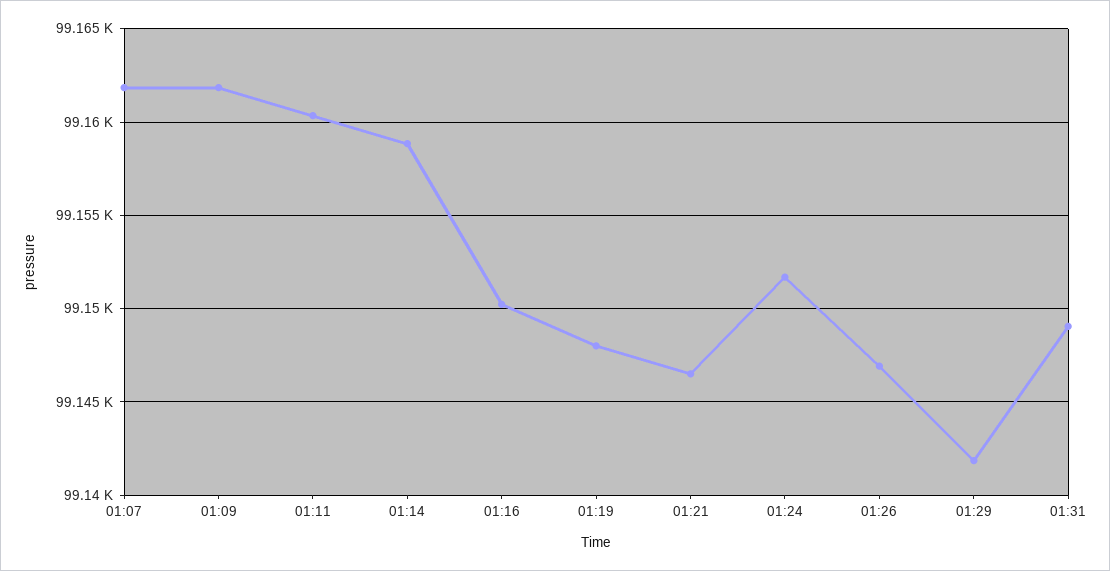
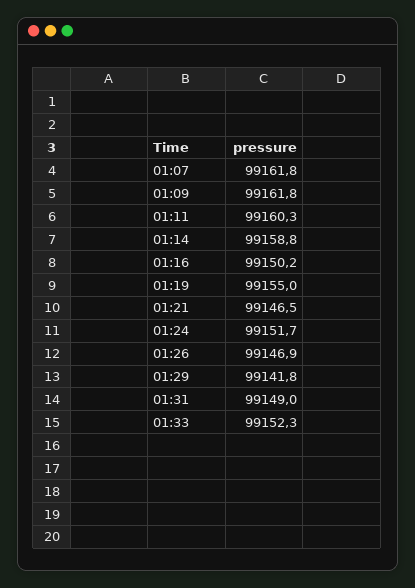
01:19: 99148 -> 99155
01:33: none -> 99152.3

